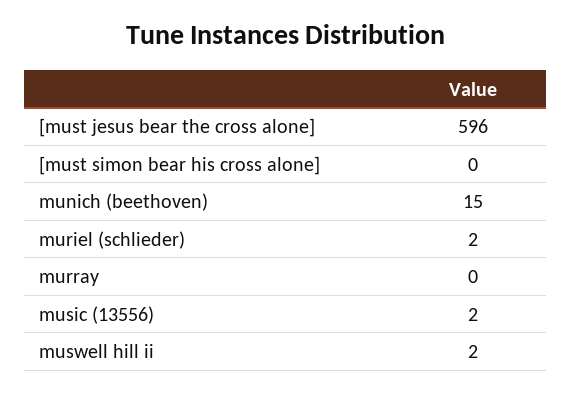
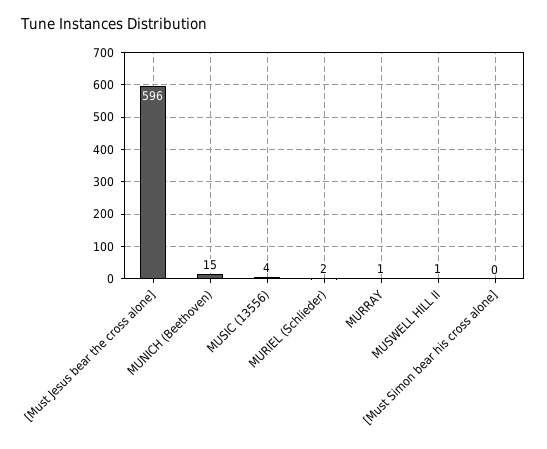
murray: 0 -> 1
music (13556): 2 -> 4
muswell hill ii: 2 -> 1

